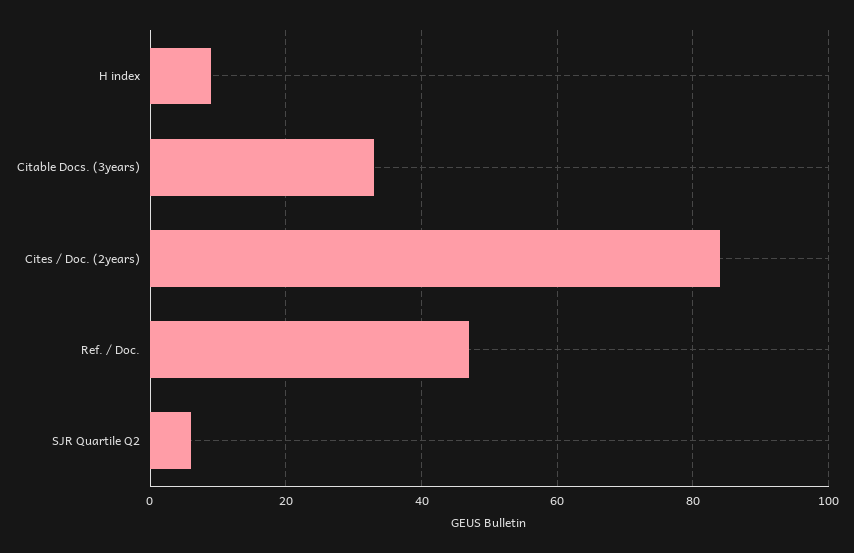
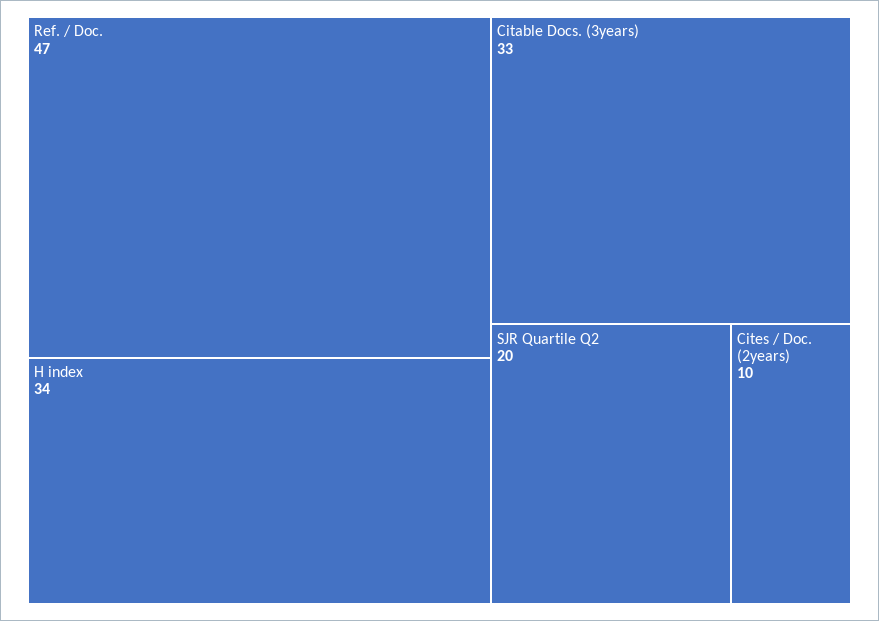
H index: 10 -> 34
Cites / Doc. (2years): 85 -> 10
SJR Quartile Q2: 5 -> 20

